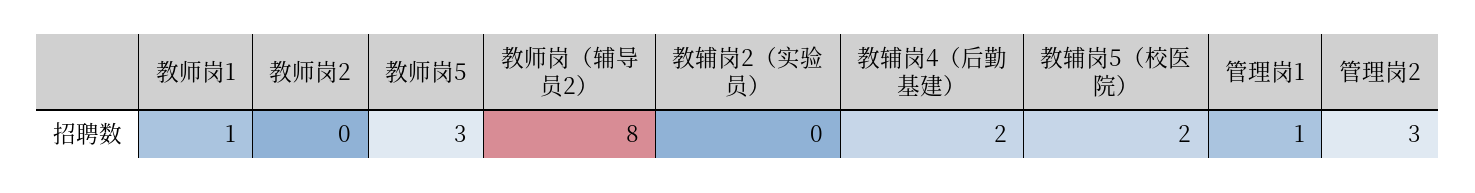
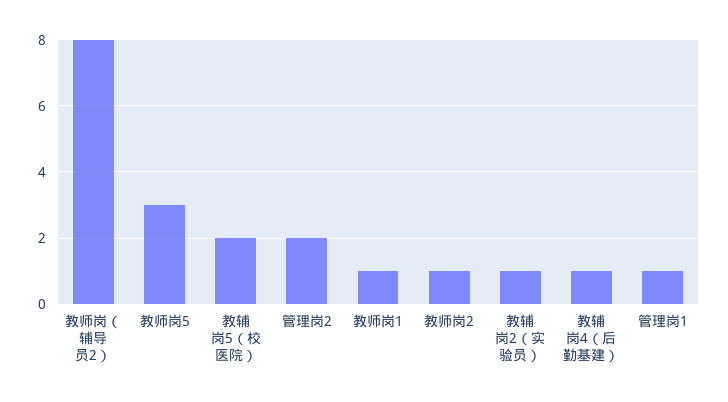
教师岗2: 0 -> 1
教辅岗2（实验员）: 0 -> 1
教辅岗4（后勤基建）: 2 -> 1
管理岗2: 3 -> 2

